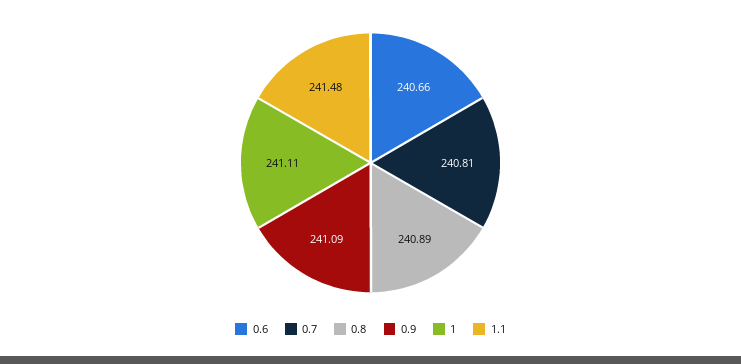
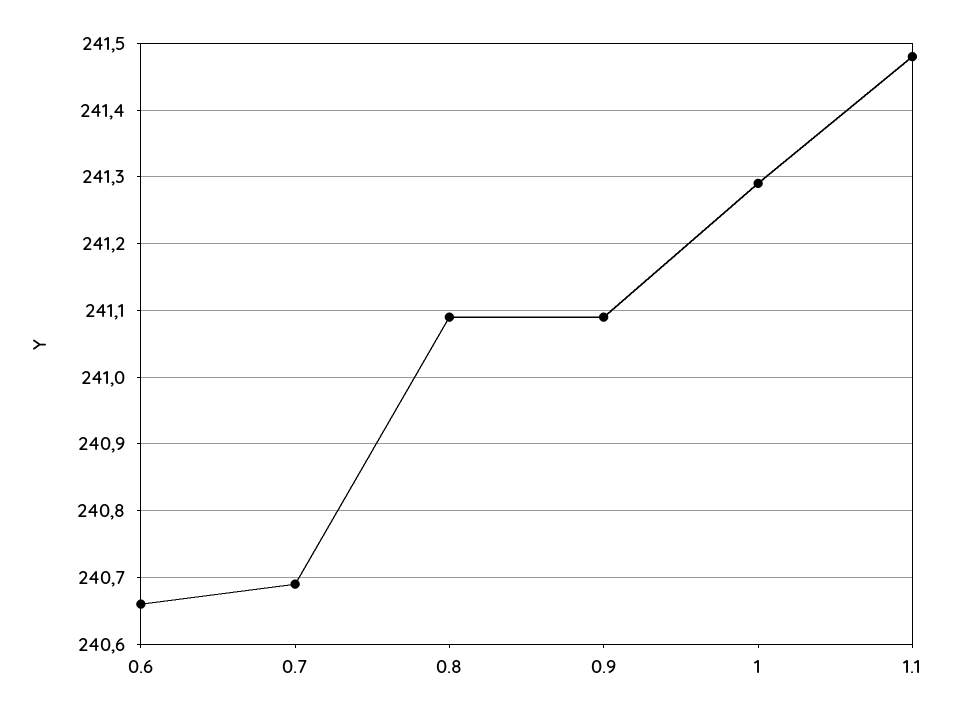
0.7: 240.81 -> 240.69
0.8: 240.89 -> 241.09
1: 241.11 -> 241.29

